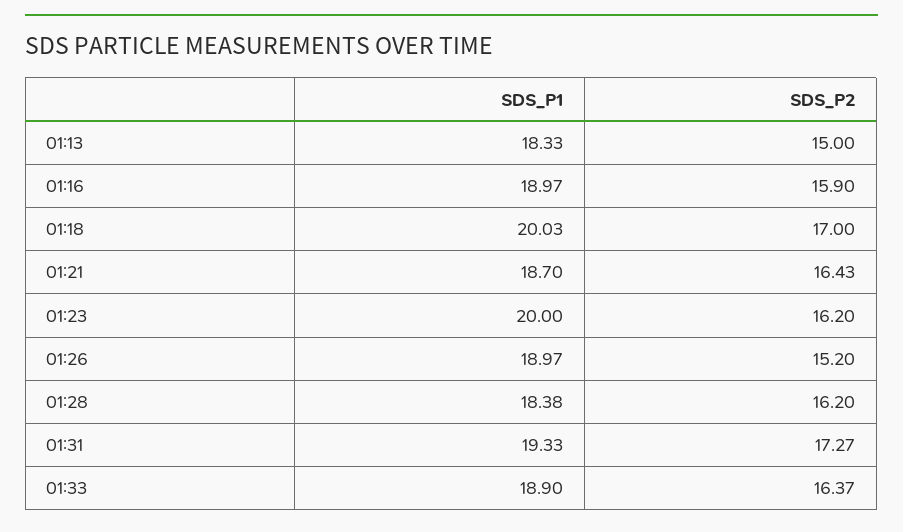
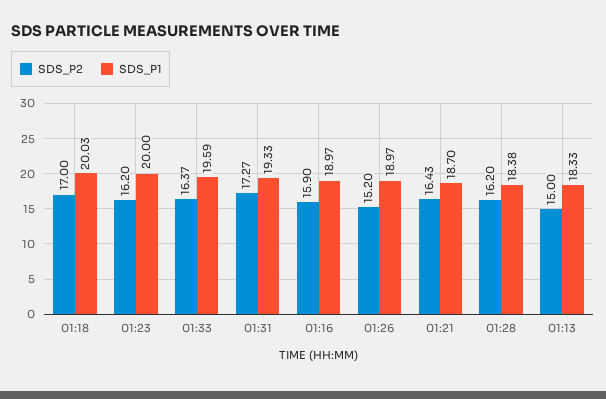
SDS_P1, 01:33: 18.9 -> 19.59

